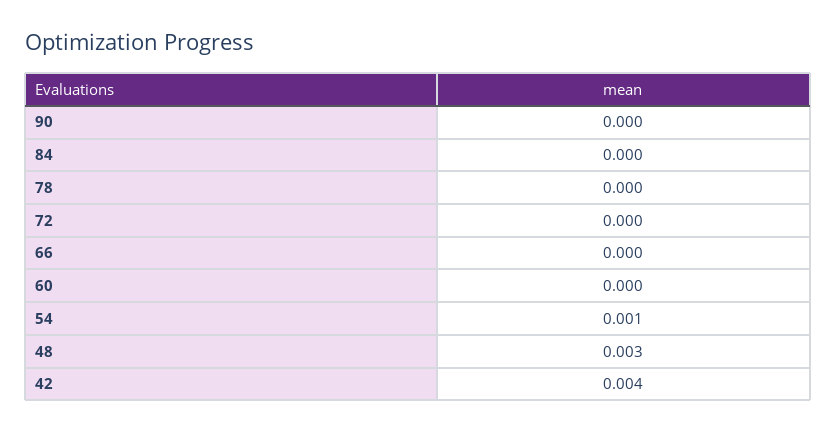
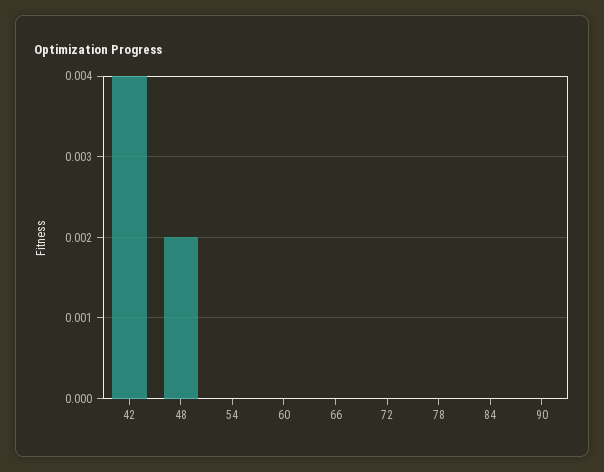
54: 0.001 -> 0
48: 0.003 -> 0.002

